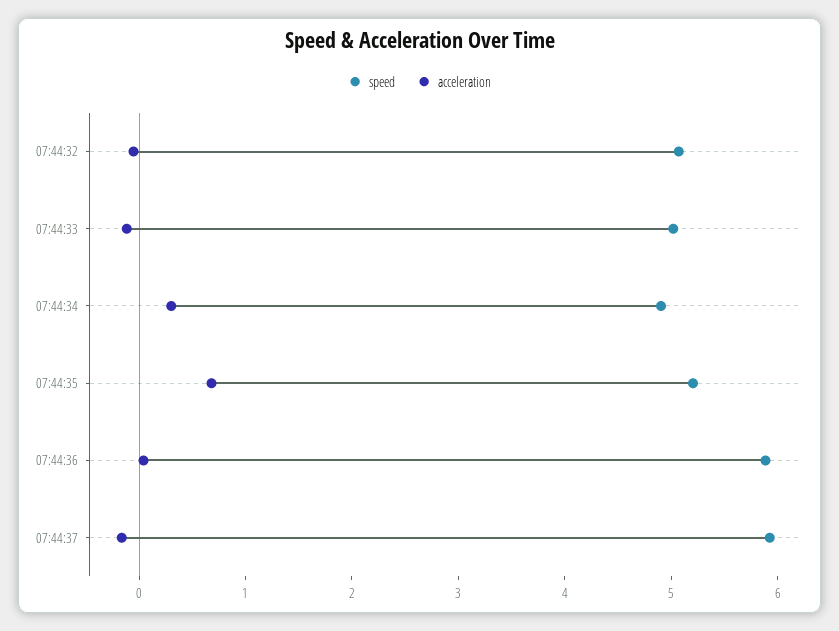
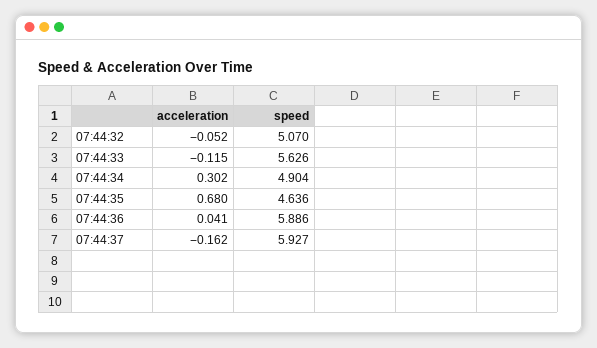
speed, 07:44:33: 5 -> 5.626
speed, 07:44:35: 5.2 -> 4.636

